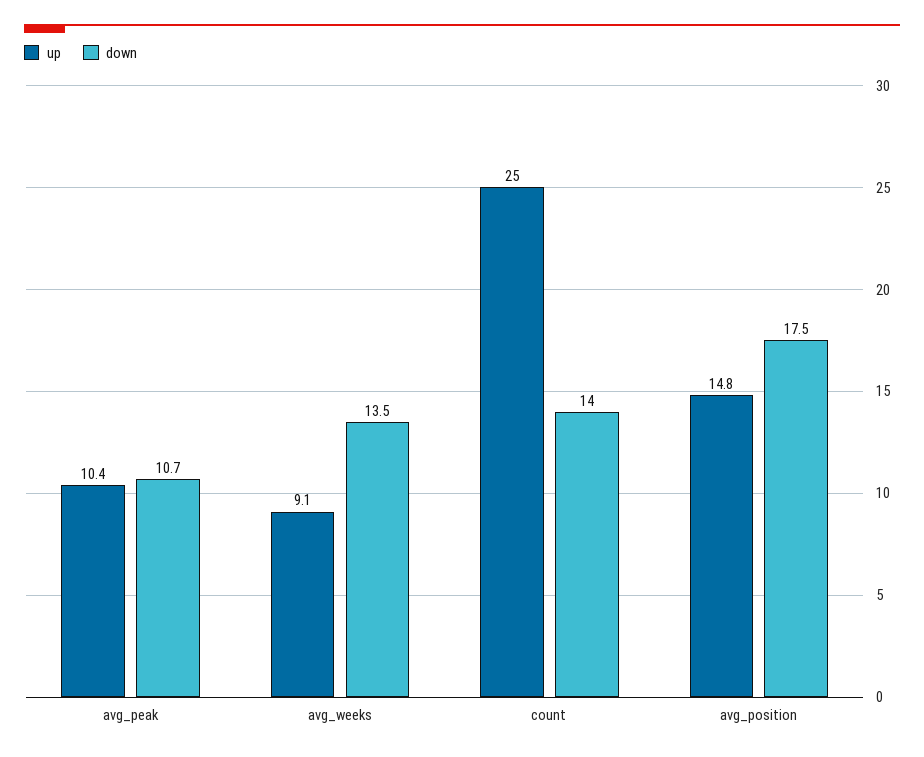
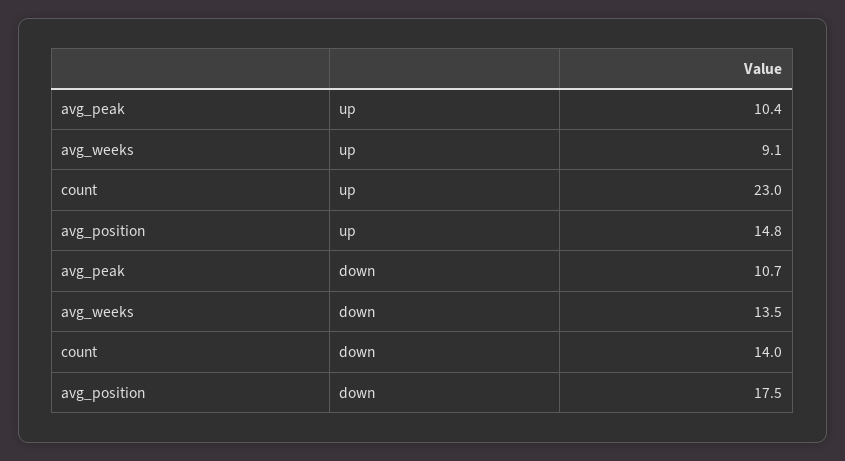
up, count: 25 -> 23

